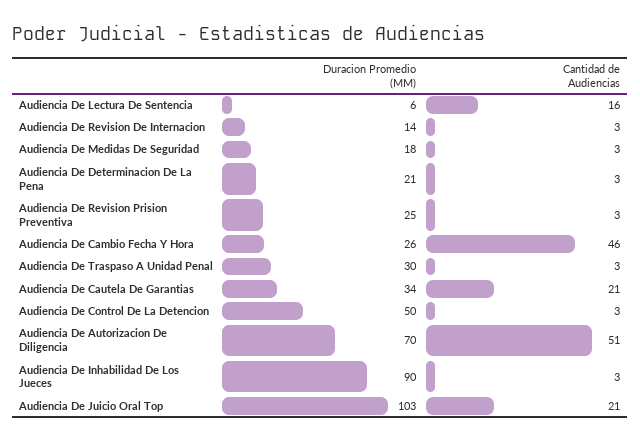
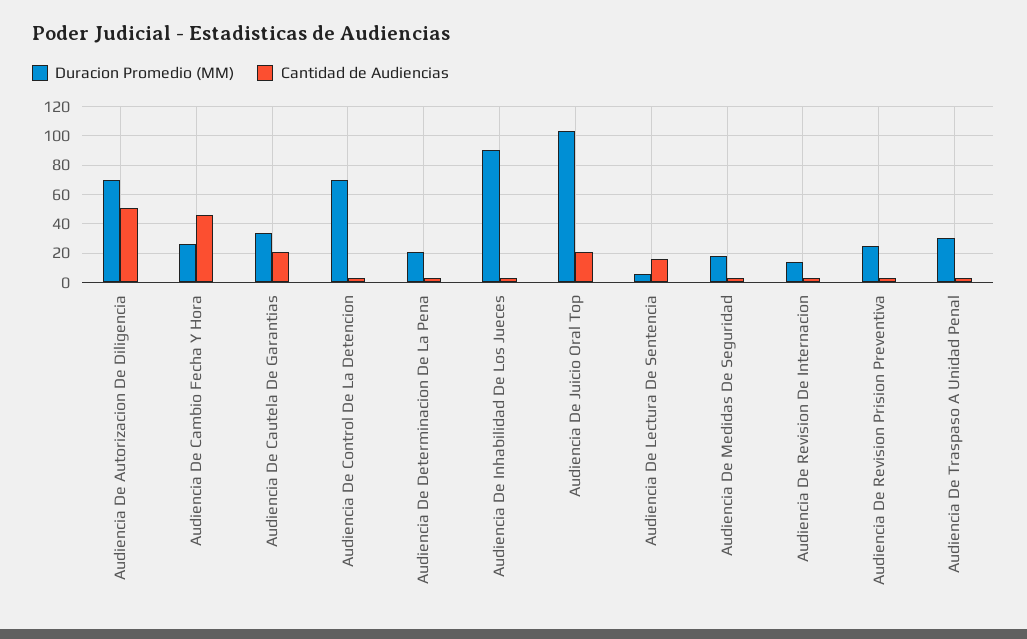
Duracion Promedio (MM), Audiencia De Control De La Detencion: 50 -> 70

